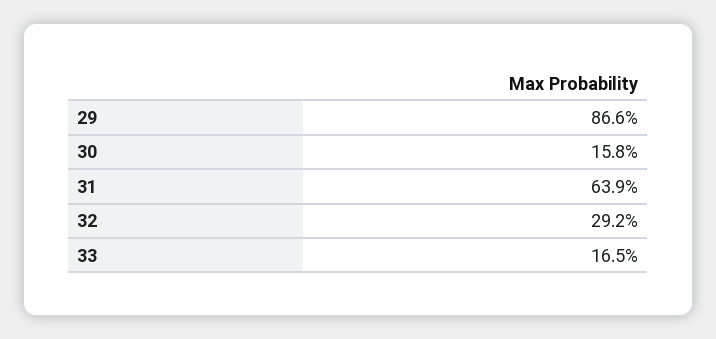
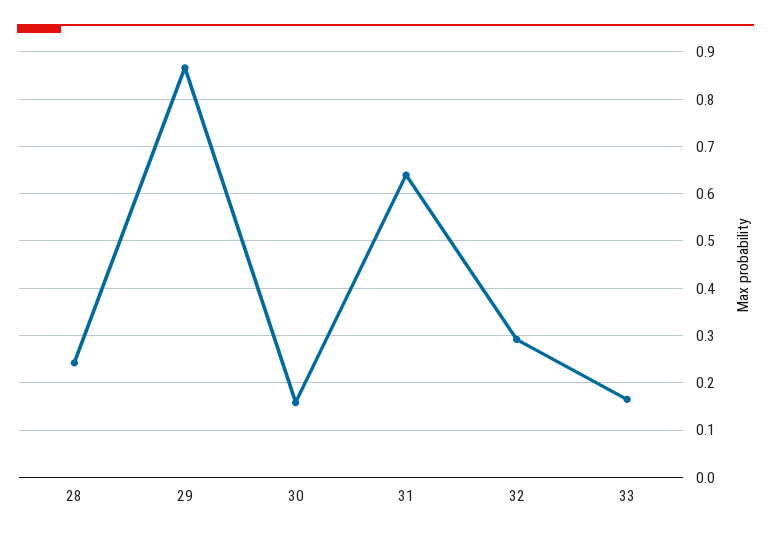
28: none -> 0.24

